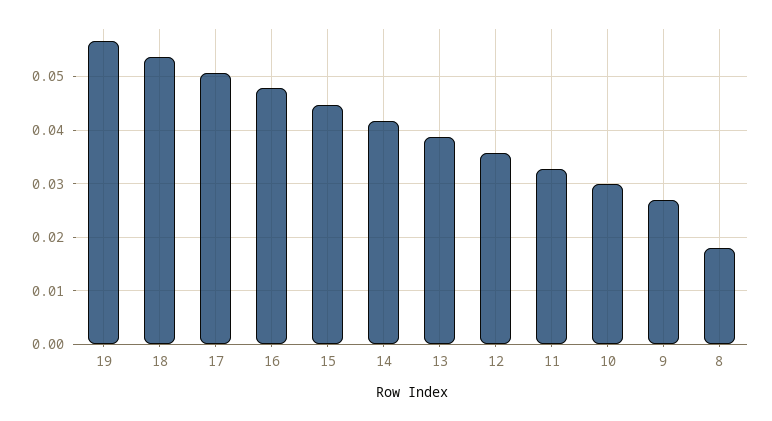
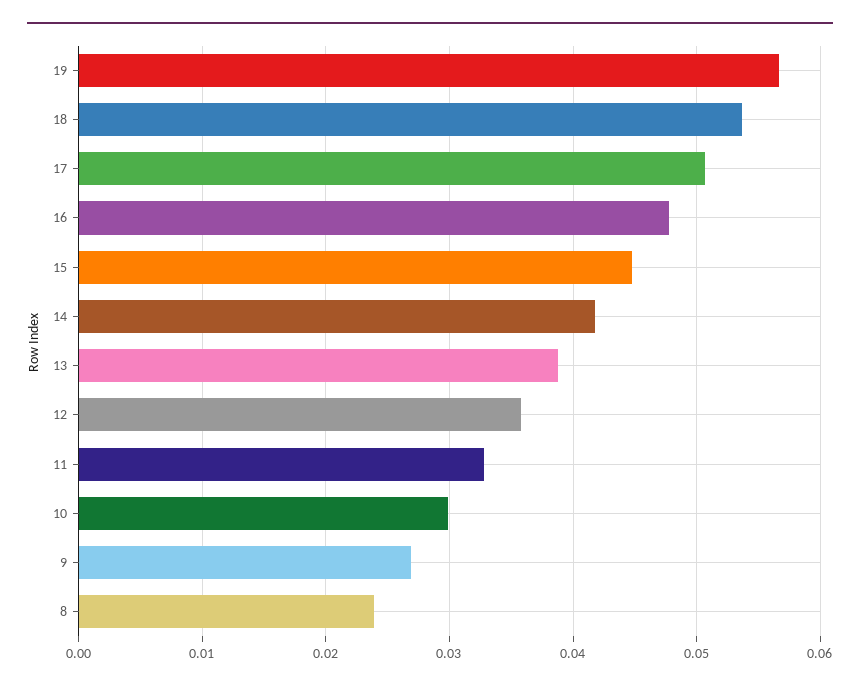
8: 0.018 -> 0.024

